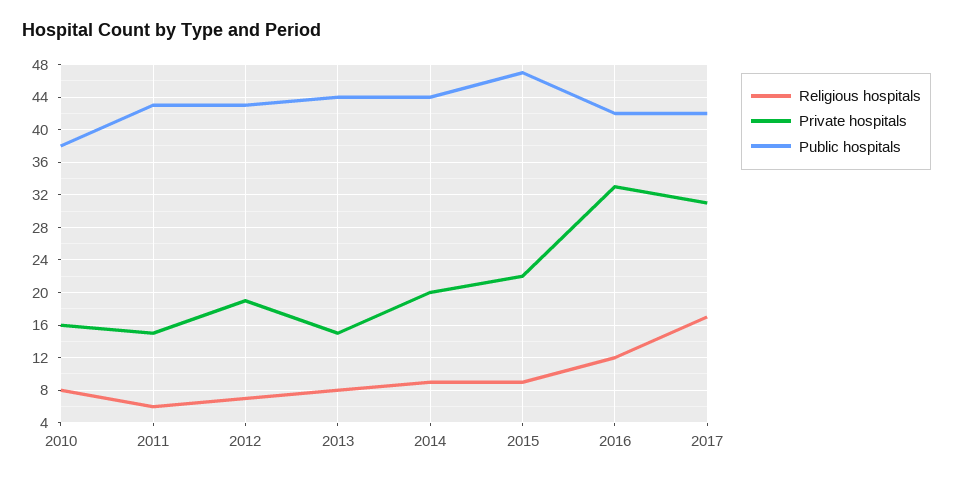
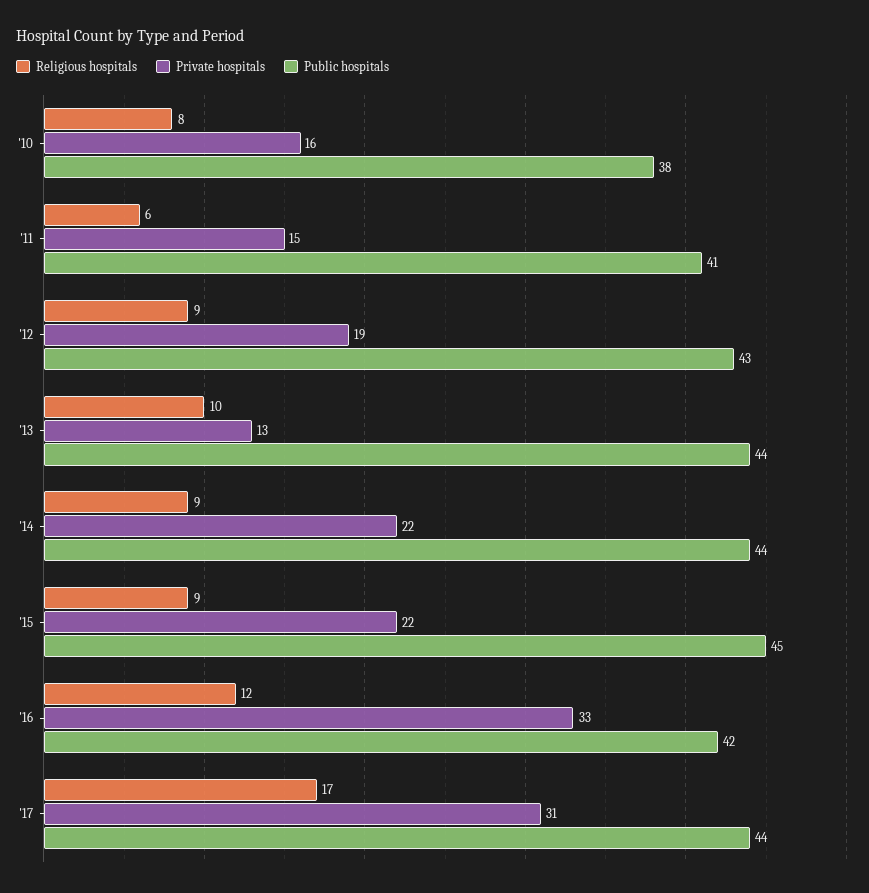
Public hospitals, 2011: 43 -> 41
Religious hospitals, 2012: 7 -> 9
Religious hospitals, 2013: 8 -> 10
Private hospitals, 2013: 15 -> 13
Private hospitals, 2014: 20 -> 22
Public hospitals, 2015: 47 -> 45
Public hospitals, 2017: 42 -> 44

